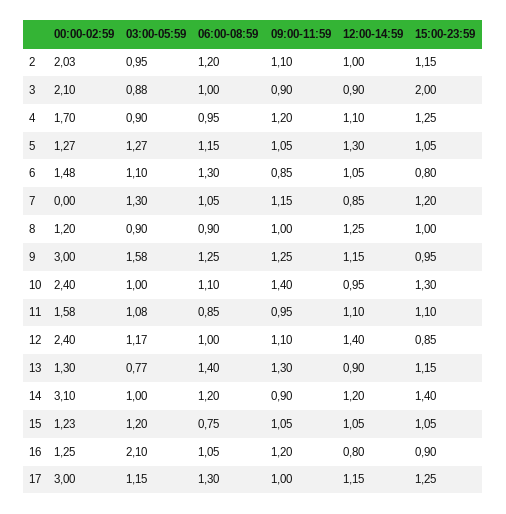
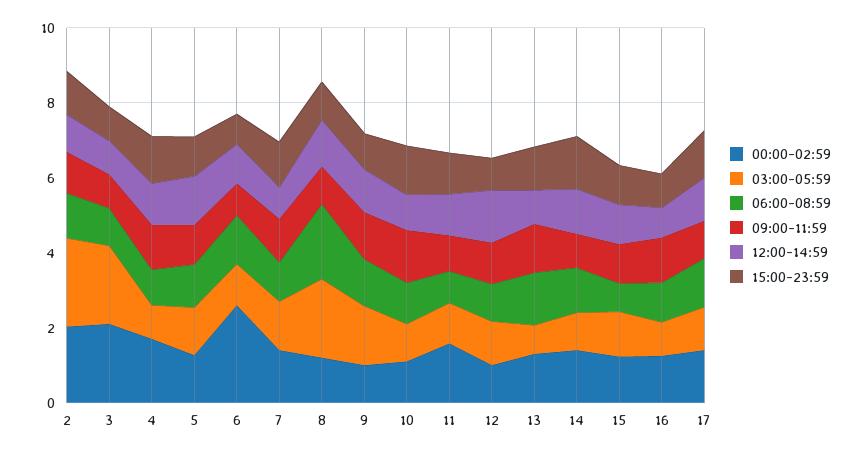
03:00-05:59, 2: 0.95 -> 2.5
03:00-05:59, 3: 0.88 -> 2
15:00-23:59, 3: 2 -> 1
00:00-02:59, 6: 1.48 -> 2.5
00:00-02:59, 7: 0 -> 1.5
03:00-05:59, 8: 0.9 -> 2
06:00-08:59, 8: 0.9 -> 2
00:00-02:59, 9: 3 -> 1
00:00-02:59, 10: 2.4 -> 1
00:00-02:59, 12: 2.4 -> 1
00:00-02:59, 14: 3.1 -> 1.5
03:00-05:59, 16: 2.1 -> 1
00:00-02:59, 17: 3 -> 1.5

